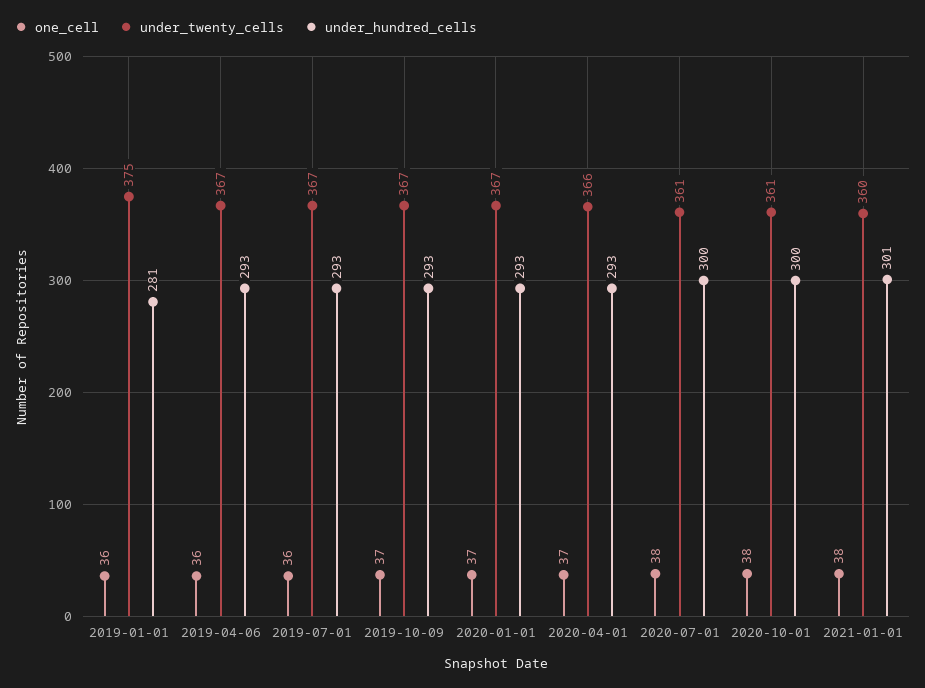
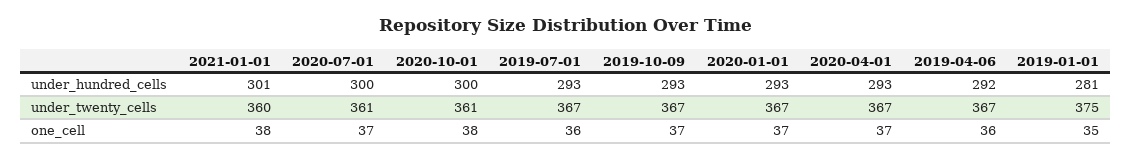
one_cell, 2019-01-01: 36 -> 35
under_hundred_cells, 2019-04-06: 293 -> 292
under_twenty_cells, 2020-04-01: 366 -> 367
one_cell, 2020-07-01: 38 -> 37

